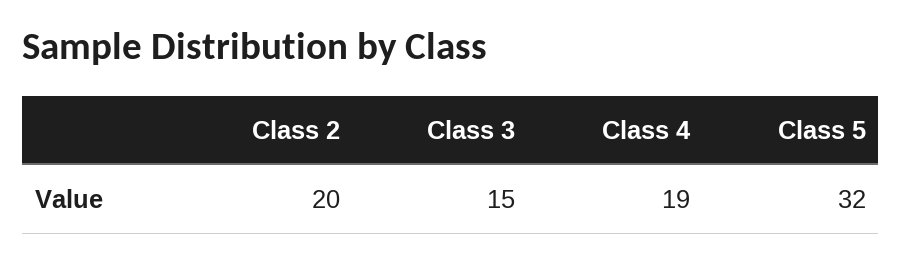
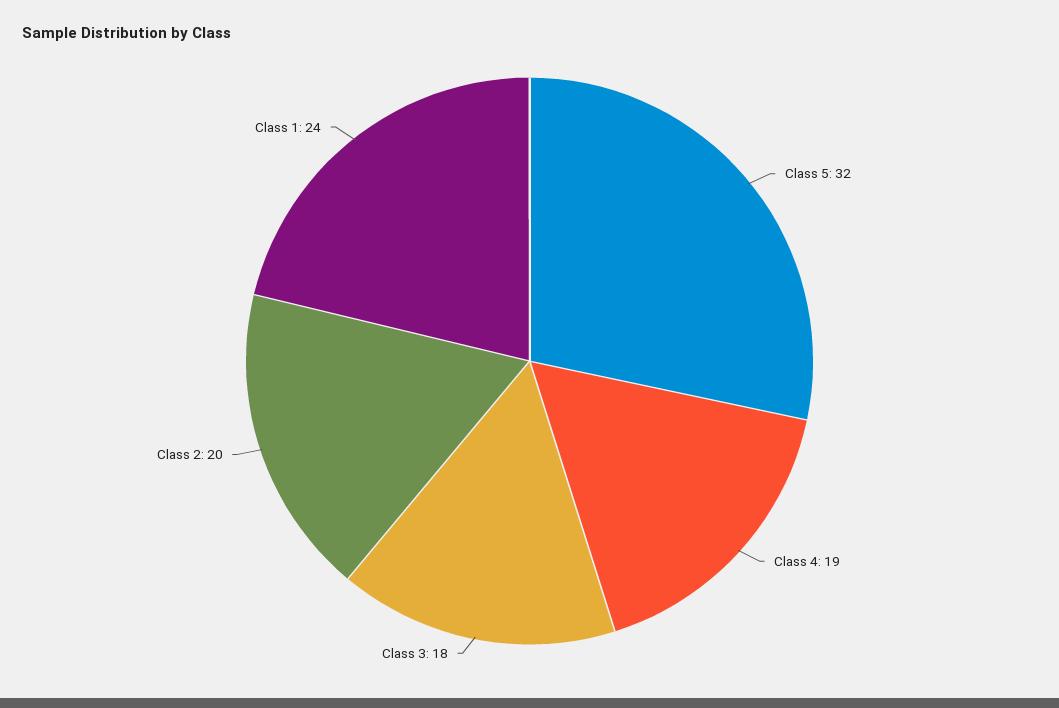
Class 3: 15 -> 18
Class 1: none -> 24

